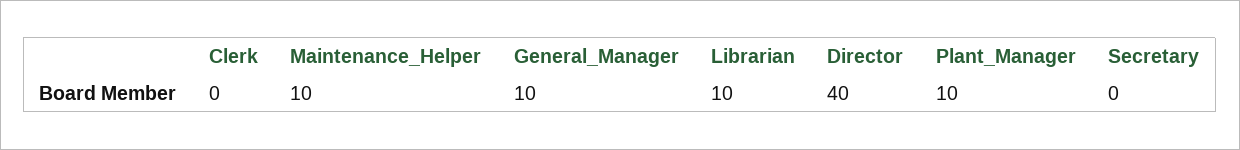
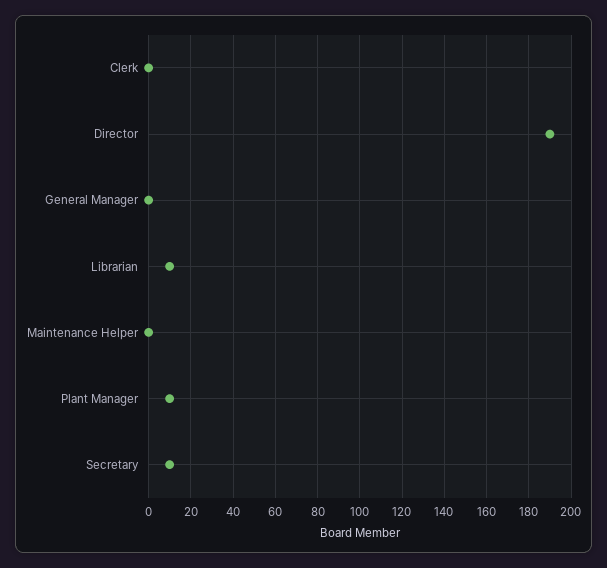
Maintenance_Helper: 10 -> 0
General_Manager: 10 -> 0
Director: 40 -> 190
Secretary: 0 -> 10

